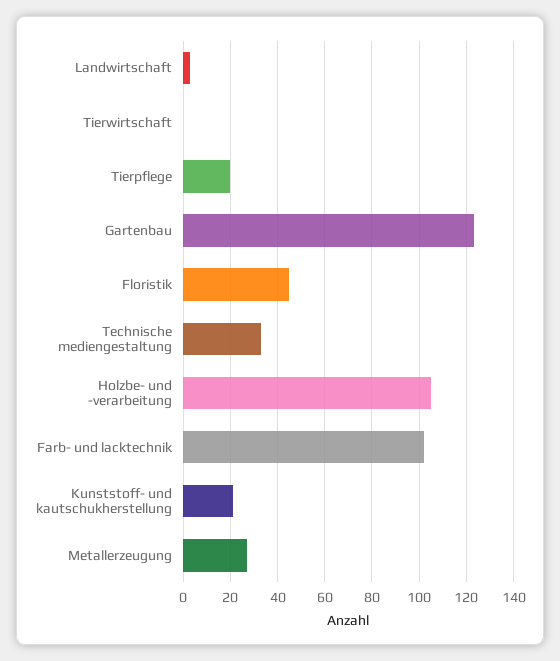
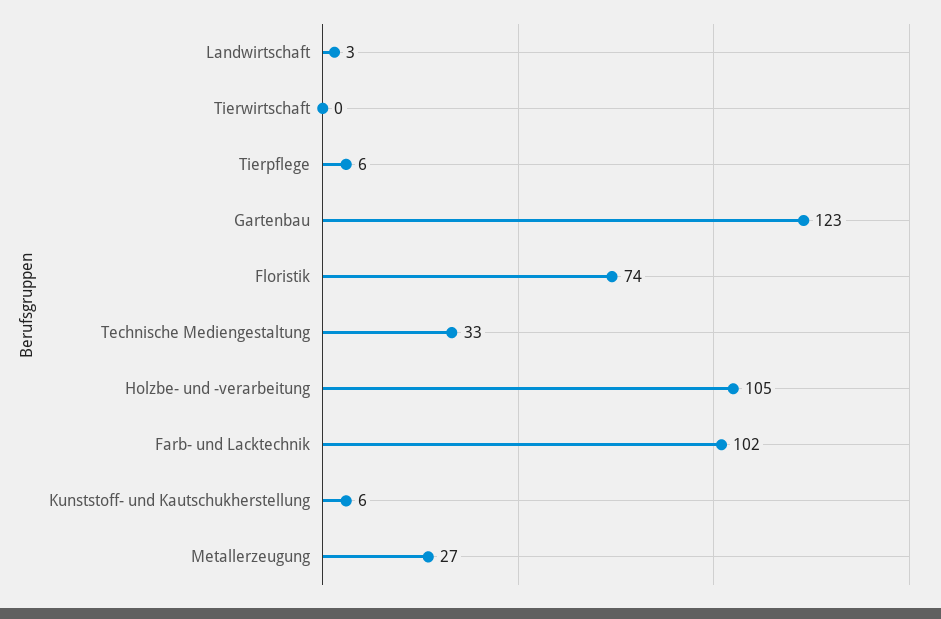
Tierpflege: 20 -> 6
Floristik: 45 -> 74
Kunststoff- und kautschukherstellung: 20 -> 6

